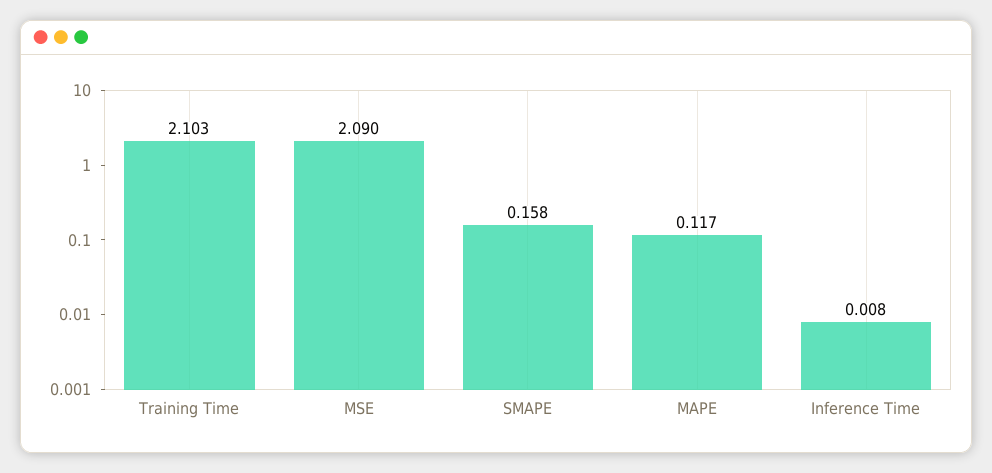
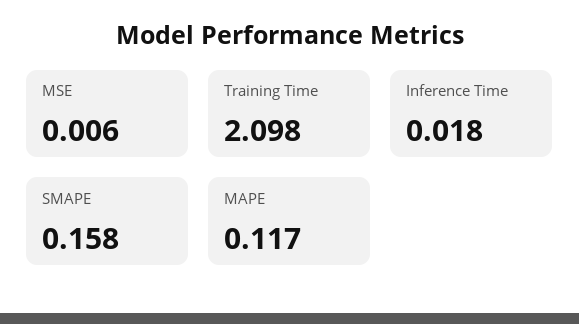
Training Time: 2.103 -> 2.098
MSE: 2.09 -> 0.006
Inference Time: 0.008 -> 0.018

